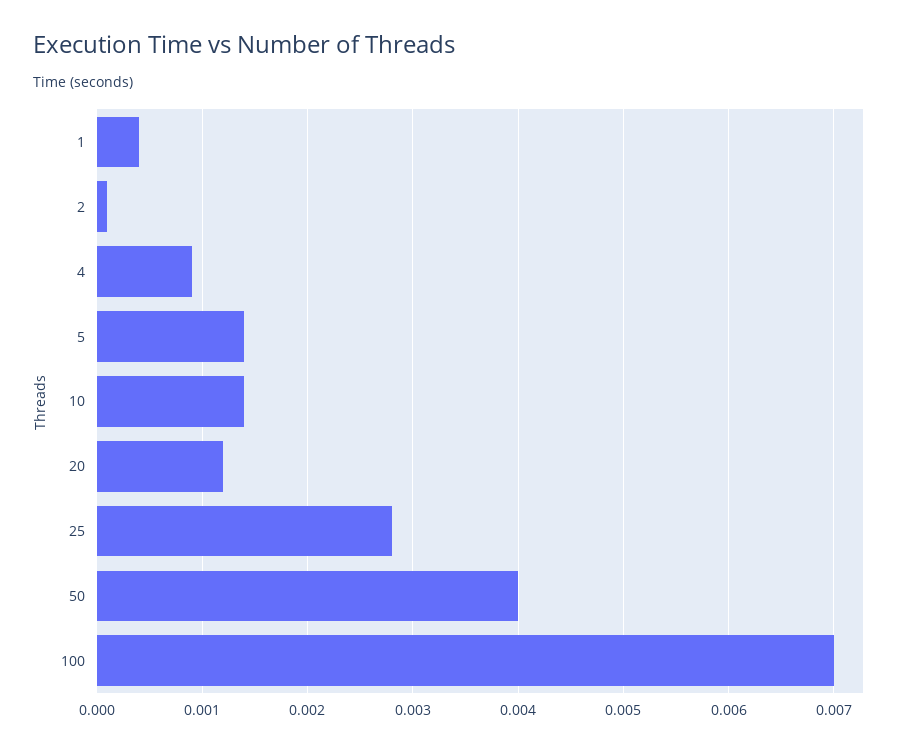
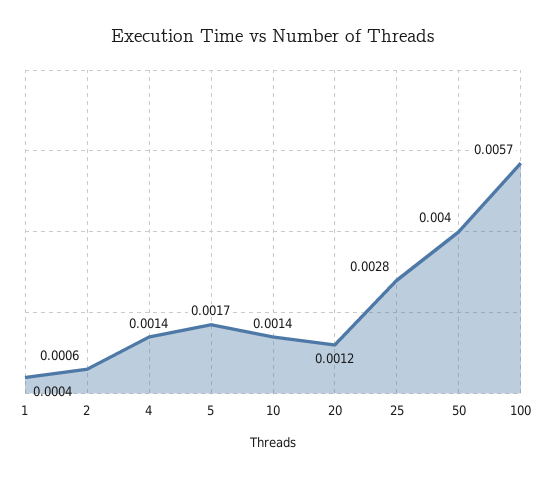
2: 0.0001 -> 0.0006
4: 0.0009 -> 0.0014
5: 0.0014 -> 0.0017
100: 0.007 -> 0.0057

